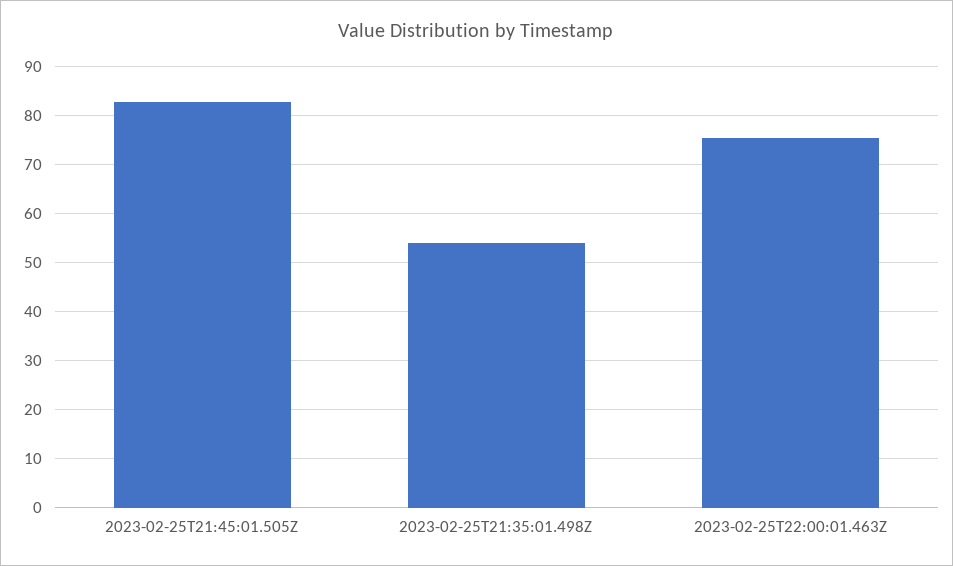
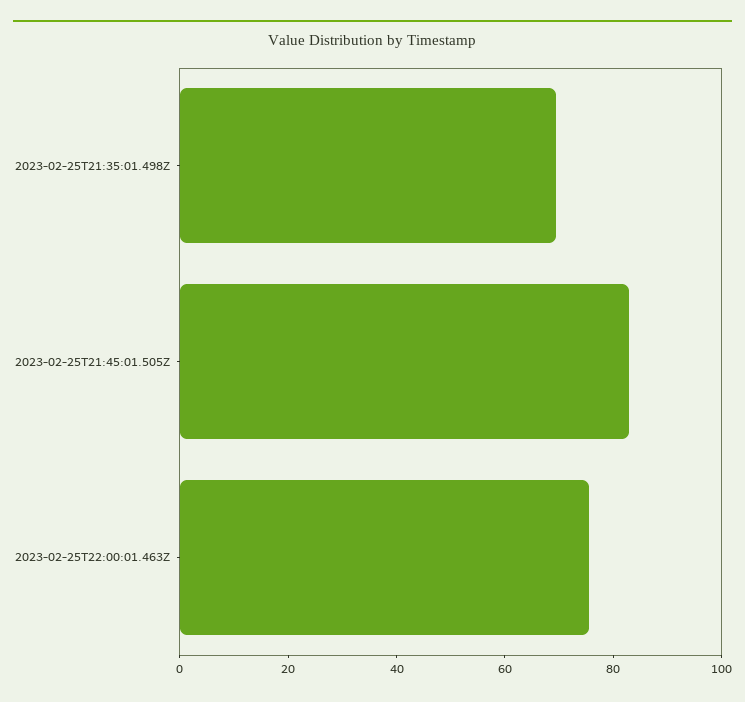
2023-02-25T21:35:01.498Z: 54 -> 70

